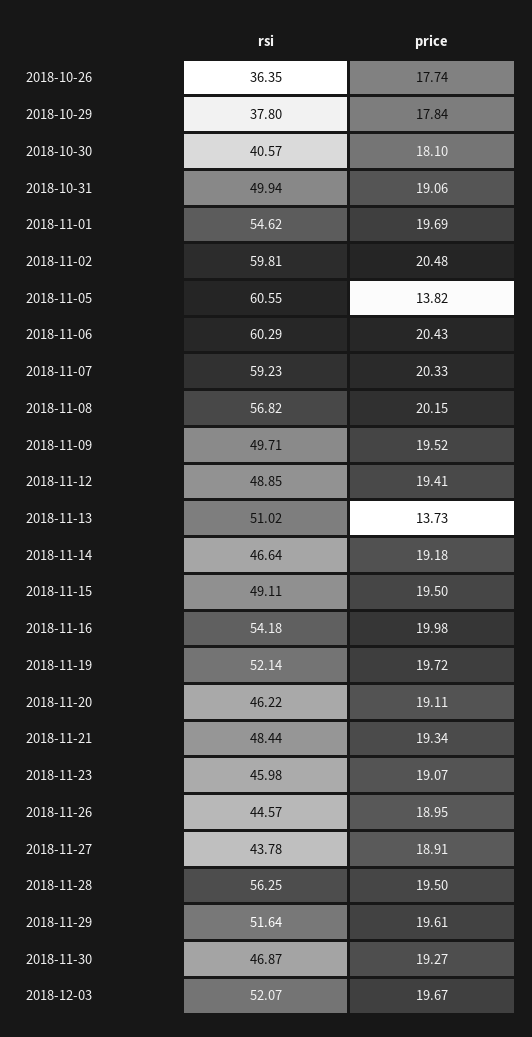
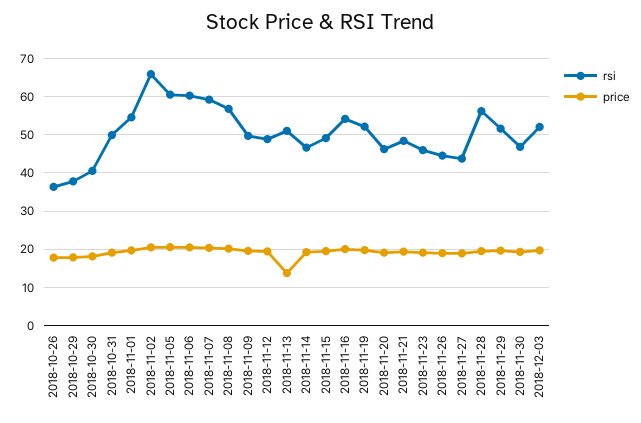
rsi, 2018-11-02: 59.81 -> 66
price, 2018-11-05: 13.82 -> 20

